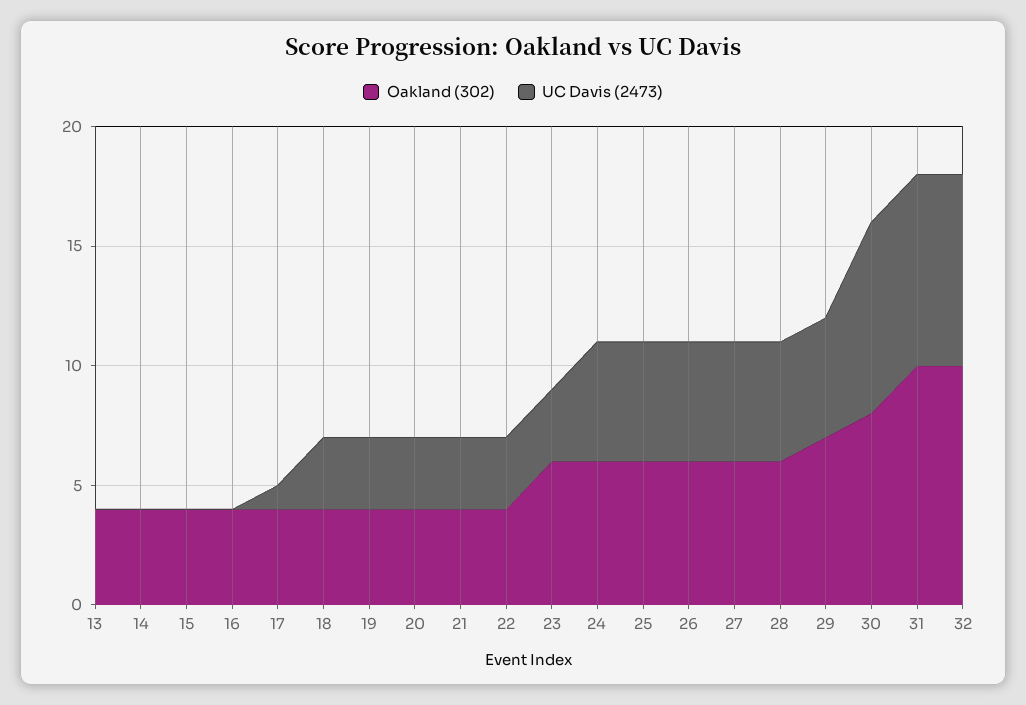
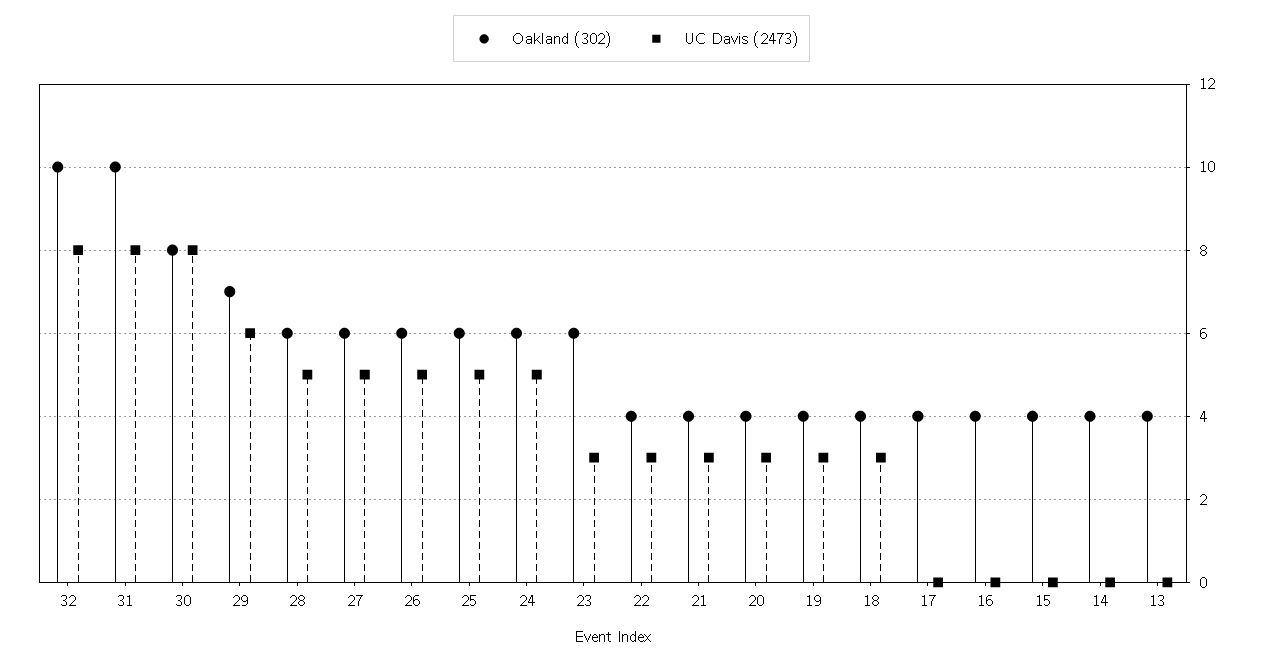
UC Davis (2473), 17: 1 -> 0
UC Davis (2473), 29: 5 -> 6

